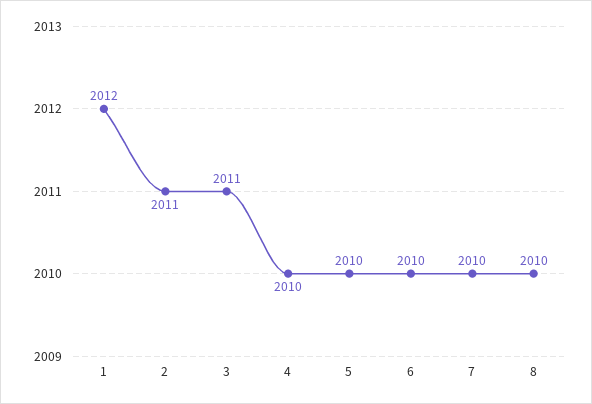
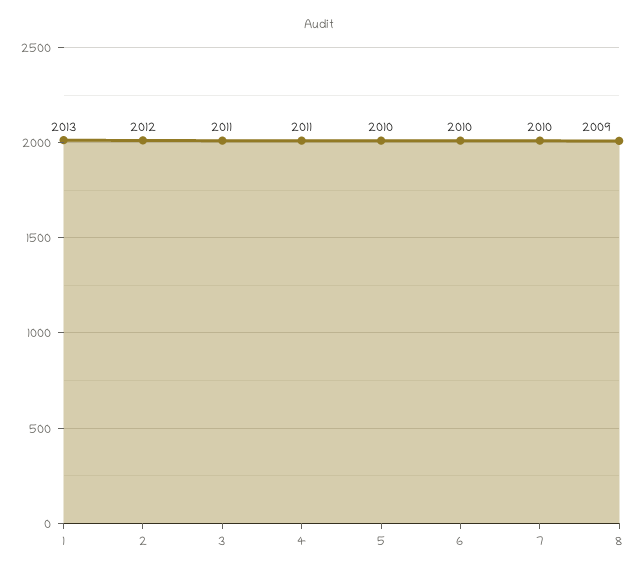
1: 2012 -> 2013
2: 2011 -> 2012
4: 2010 -> 2011
8: 2010 -> 2009

